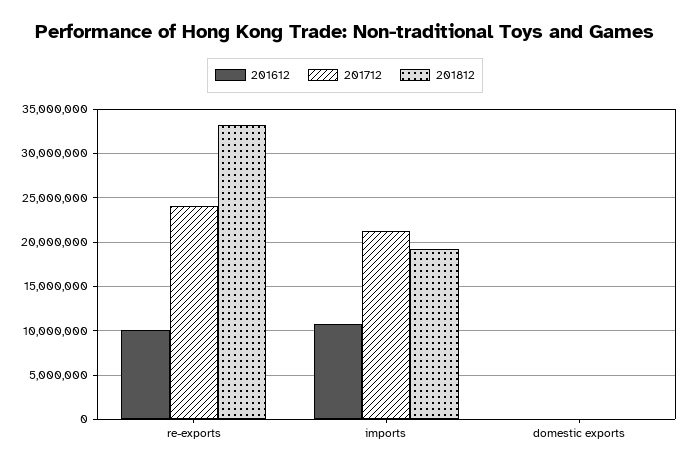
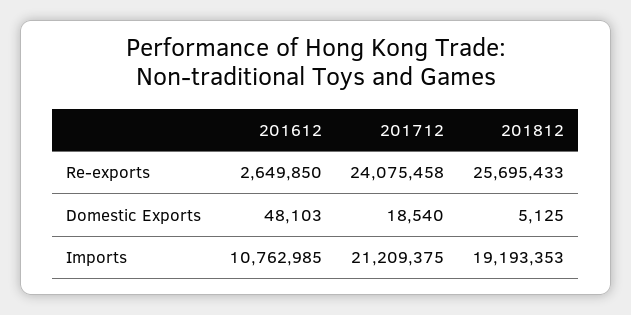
201612, re-exports: 10000000 -> 2649850
201812, re-exports: 33000000 -> 25695433

